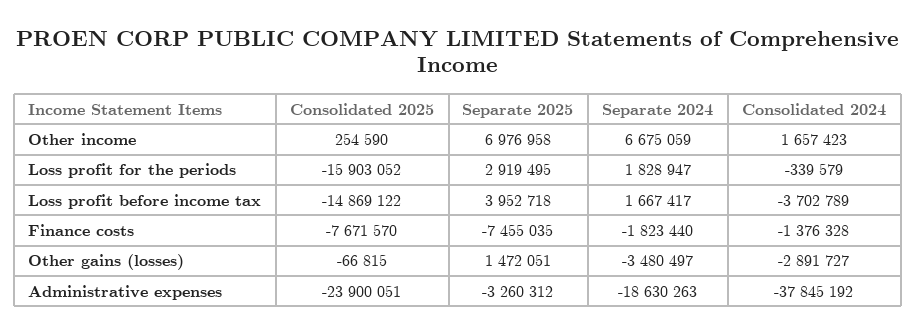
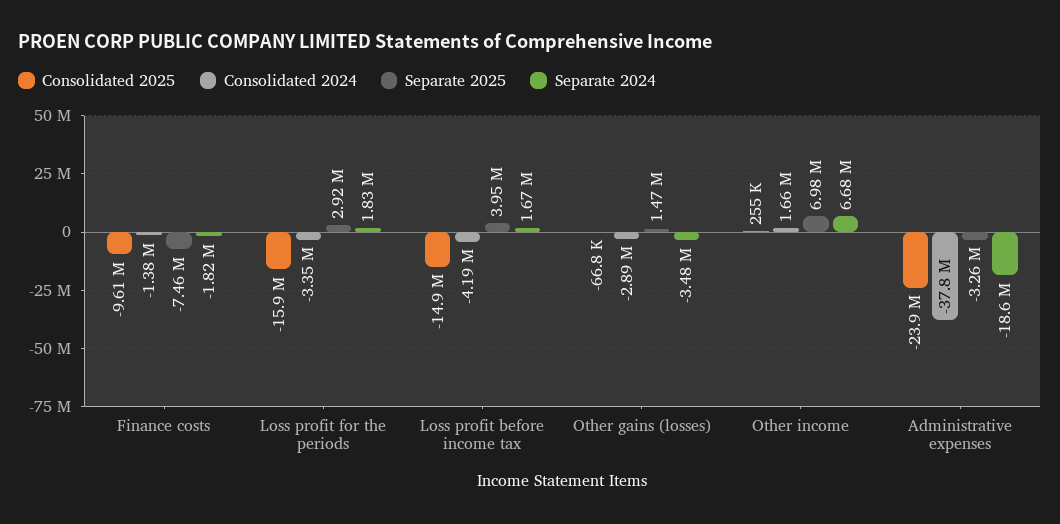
Consolidated 2024, Loss profit for the periods: -339579 -> -3350000
Consolidated 2024, Loss profit before income tax: -3702789 -> -4190000
Consolidated 2025, Finance costs: -7671570 -> -9610000

